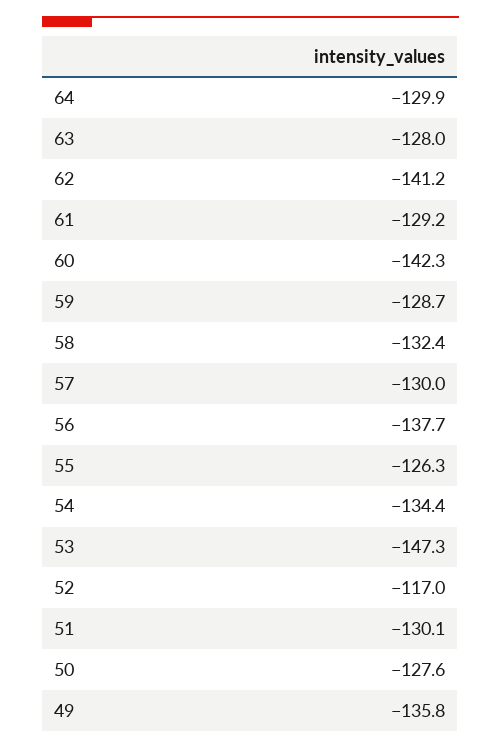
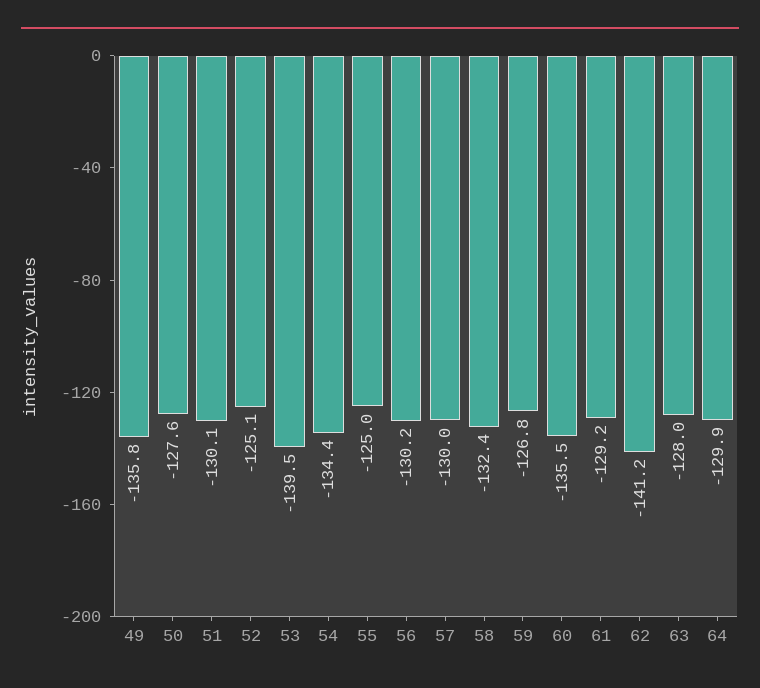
60: -142.3 -> -135.5
59: -128.7 -> -126.8
56: -137.7 -> -130.2
55: -126.3 -> -125
53: -147.3 -> -139.5
52: -117 -> -125.1

